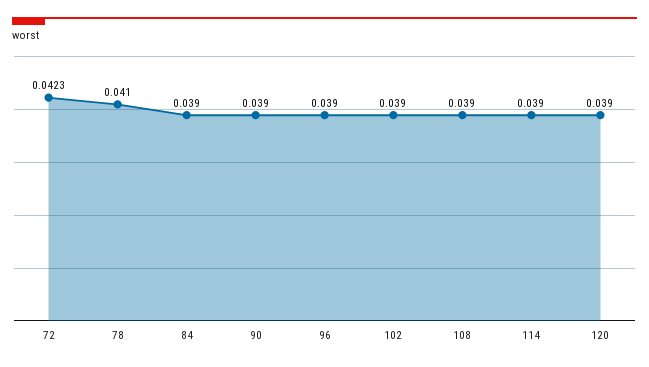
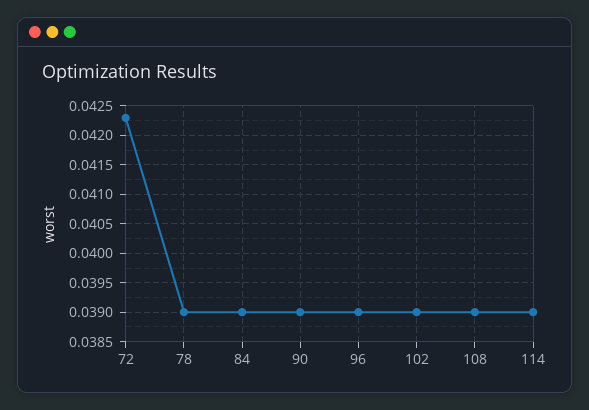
78: 0.041 -> 0.039
120: 0.039 -> none

